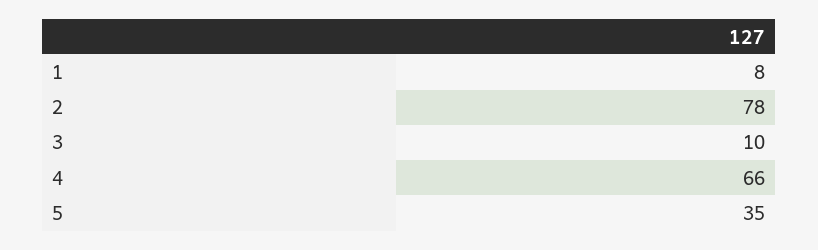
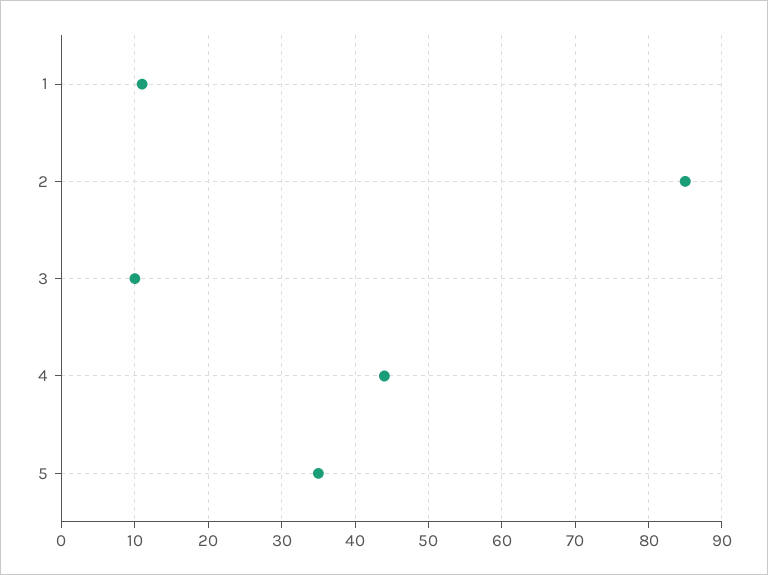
1: 8 -> 11
2: 78 -> 85
4: 66 -> 44

